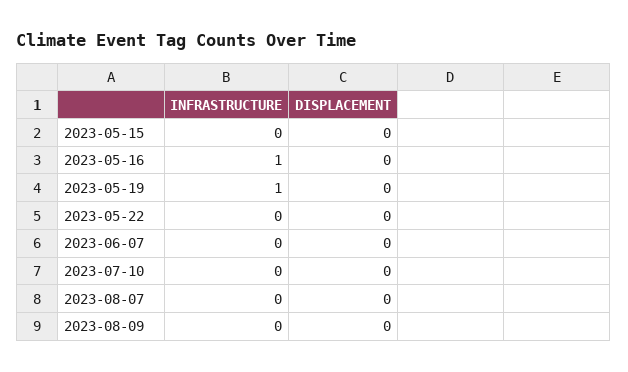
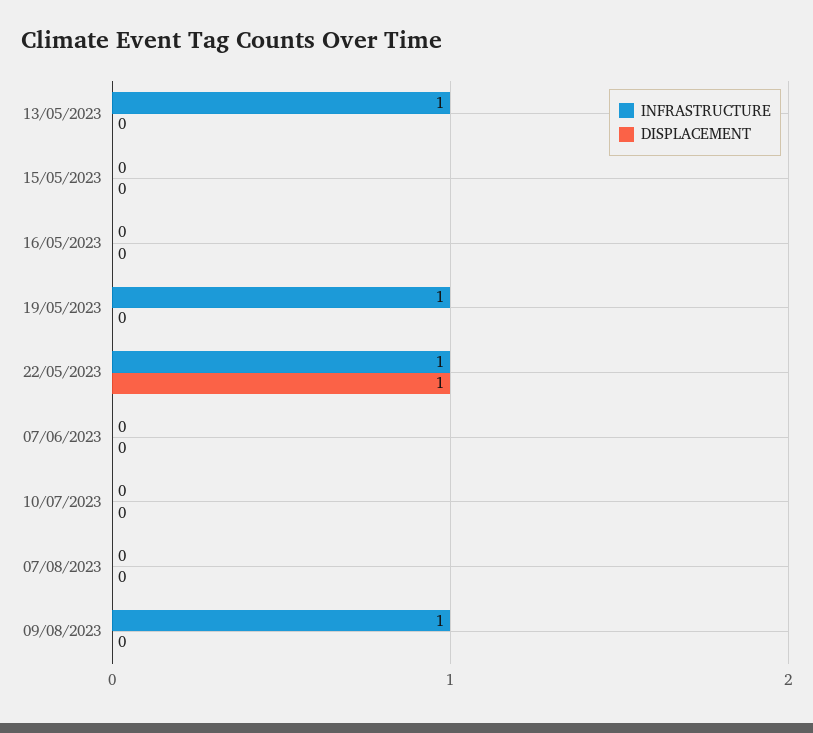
INFRASTRUCTURE, 2023-05-16: 1 -> 0
INFRASTRUCTURE, 2023-05-22: 0 -> 1
DISPLACEMENT, 2023-05-22: 0 -> 1
INFRASTRUCTURE, 2023-08-09: 0 -> 1
INFRASTRUCTURE, 13/05/2023: none -> 1
DISPLACEMENT, 13/05/2023: none -> 0

